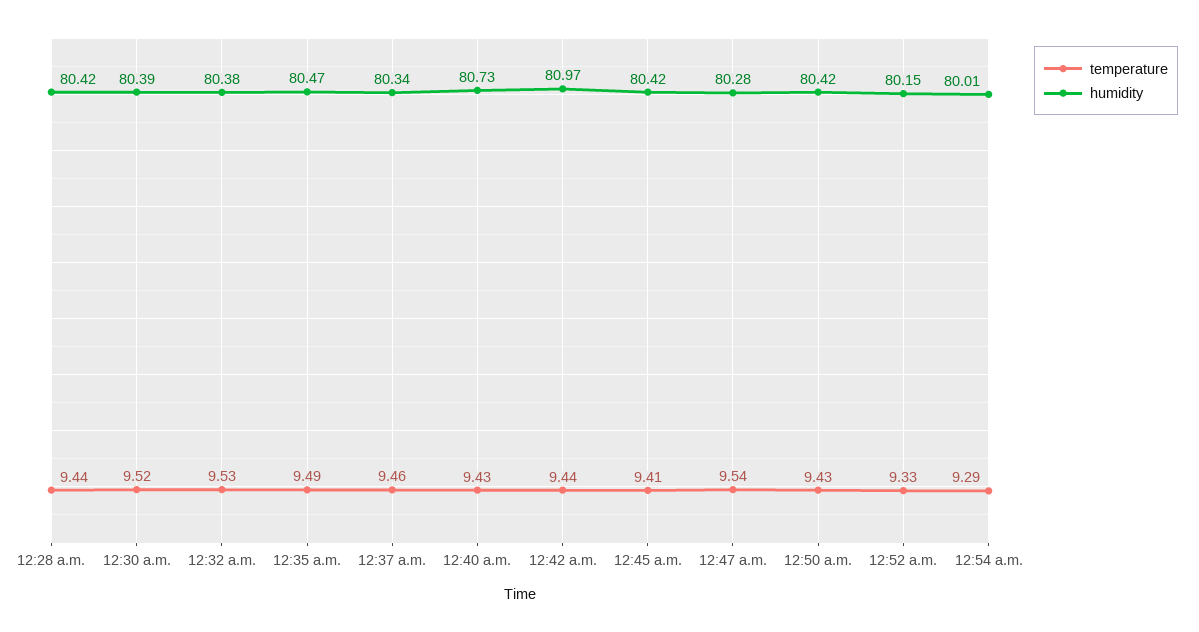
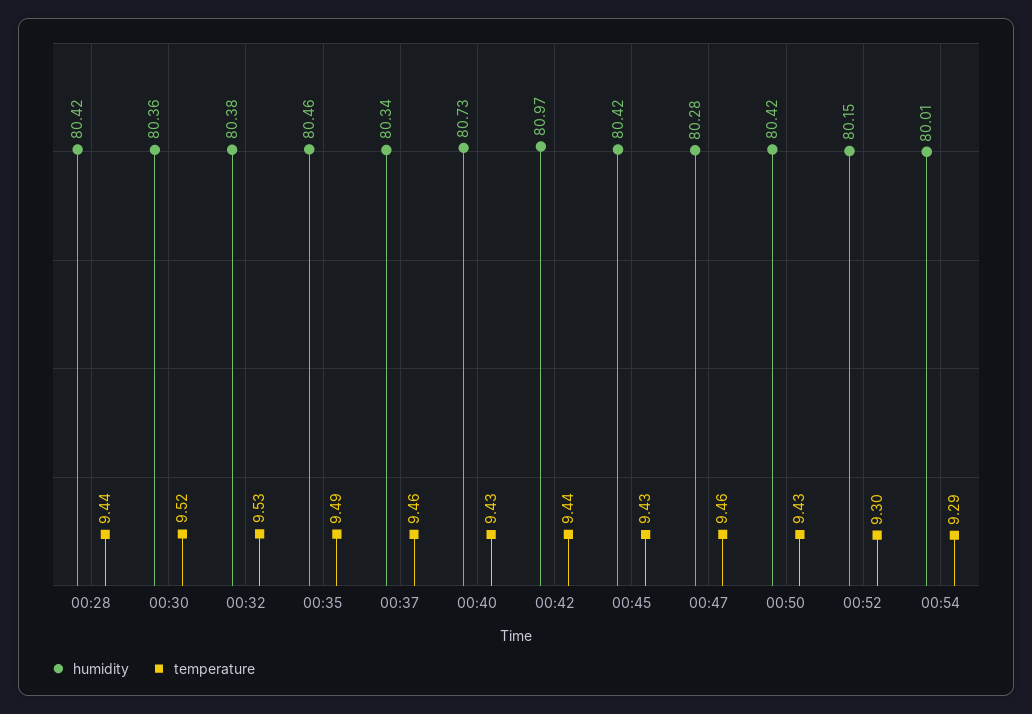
humidity, 12:30 a.m.: 80.39 -> 80.36
humidity, 12:35 a.m.: 80.47 -> 80.46
temperature, 12:45 a.m.: 9.41 -> 9.43
temperature, 12:47 a.m.: 9.54 -> 9.46
temperature, 12:52 a.m.: 9.33 -> 9.3

